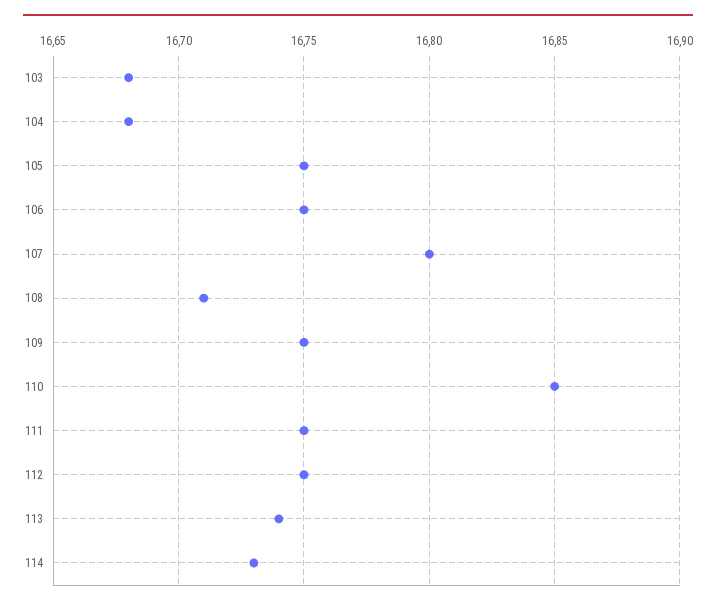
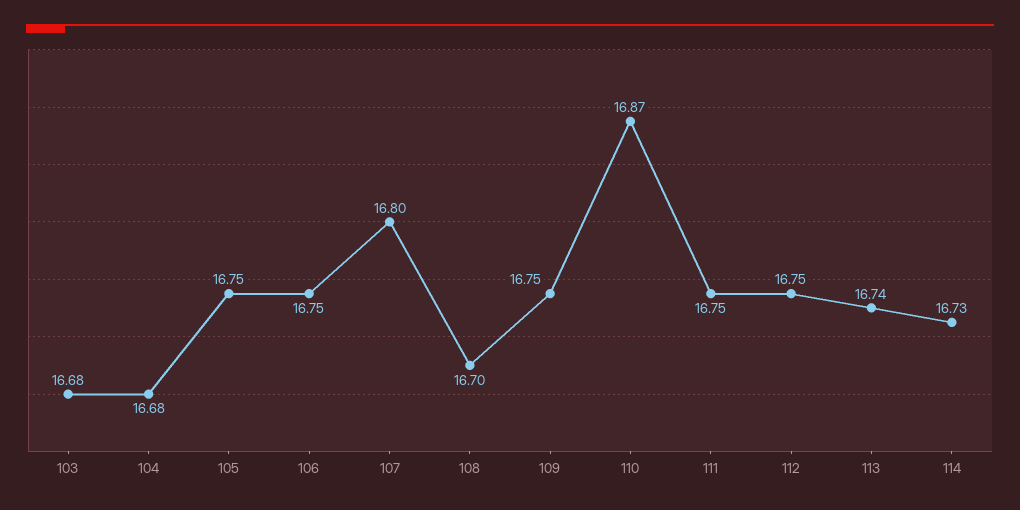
108: 16.71 -> 16.7
110: 16.85 -> 16.87

